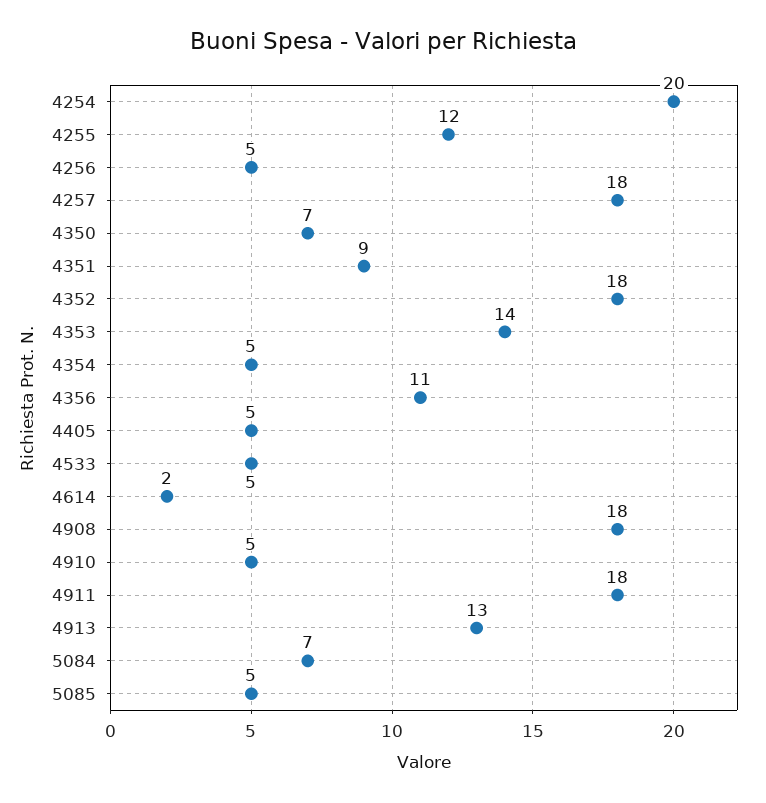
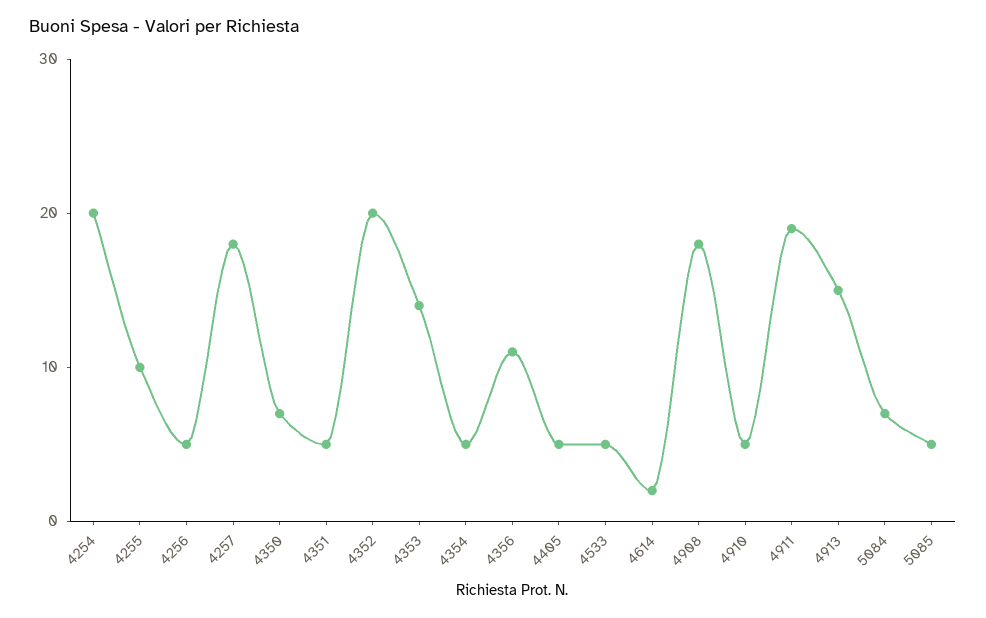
4255: 12 -> 10
4351: 9 -> 5
4352: 18 -> 20
4911: 18 -> 19
4913: 13 -> 15

